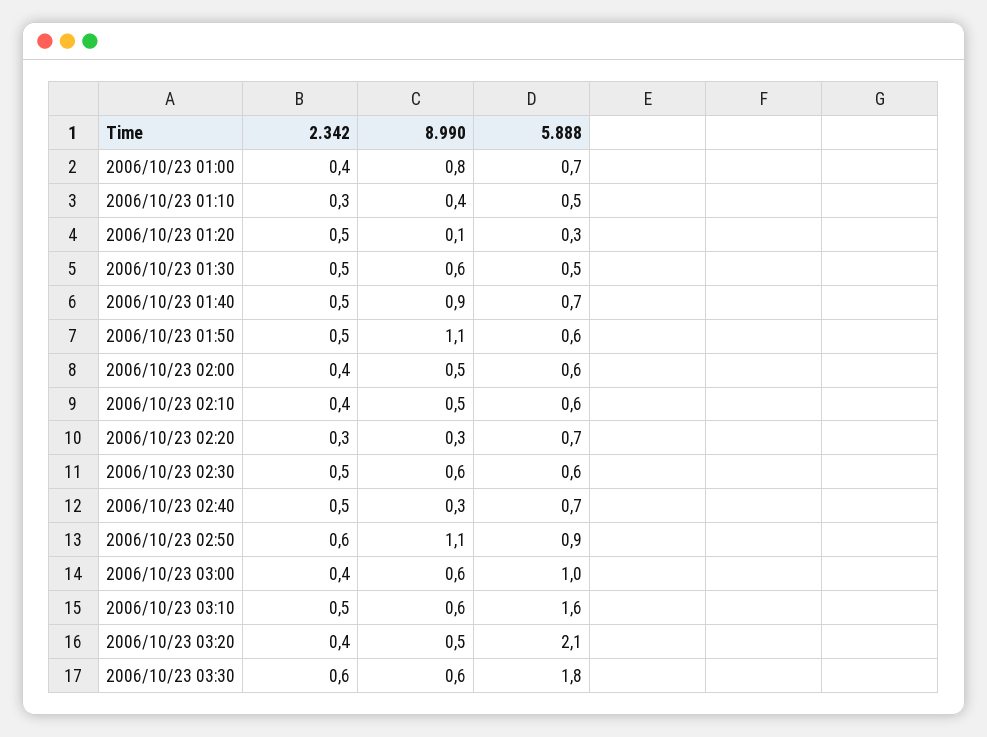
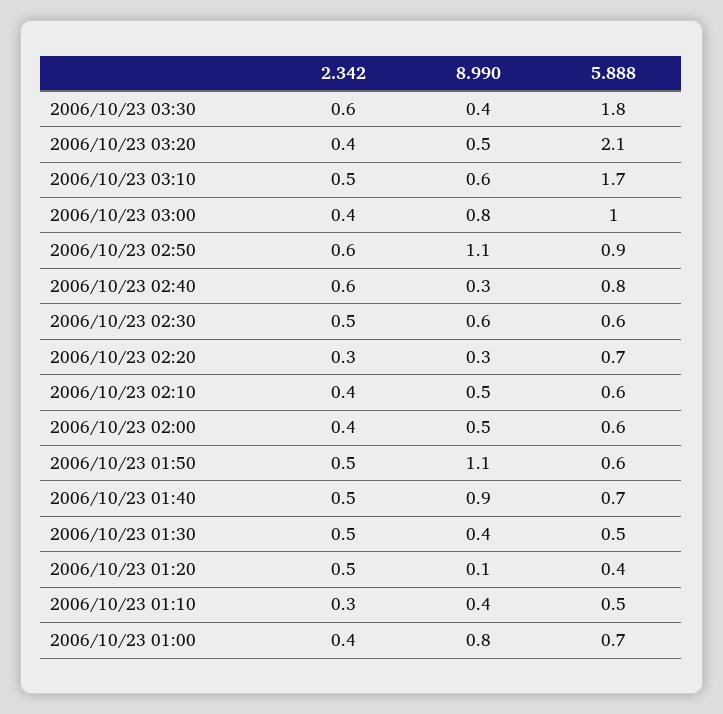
5.888, 2006/10/23 01:20: 0.3 -> 0.4
8.990, 2006/10/23 01:30: 0.6 -> 0.4
2.342, 2006/10/23 02:40: 0.5 -> 0.6
5.888, 2006/10/23 02:40: 0.7 -> 0.8
8.990, 2006/10/23 03:00: 0.6 -> 0.8
5.888, 2006/10/23 03:10: 1.6 -> 1.7
8.990, 2006/10/23 03:30: 0.6 -> 0.4

